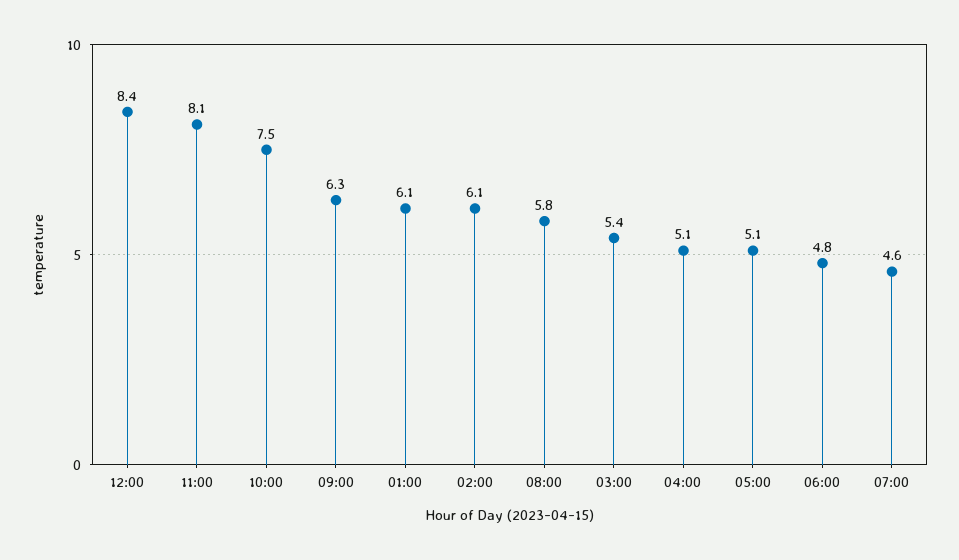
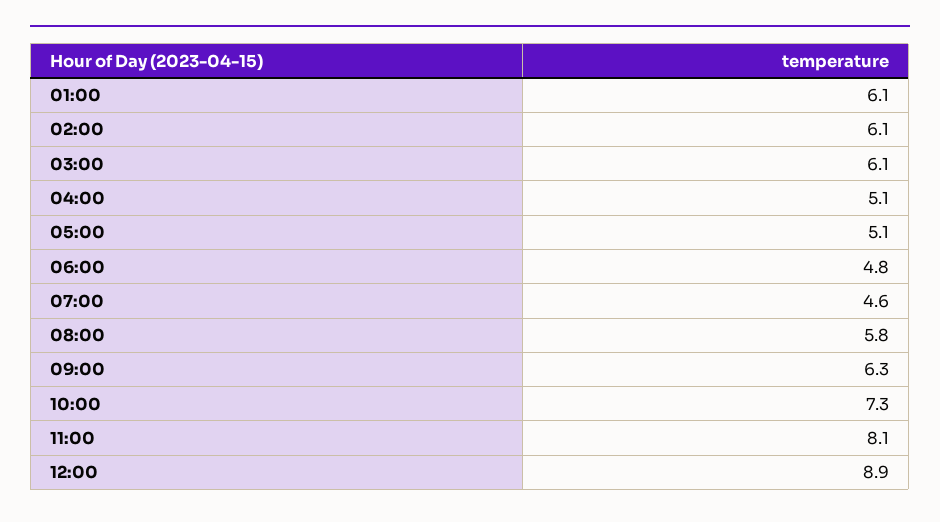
12:00: 8.4 -> 8.9
10:00: 7.5 -> 7.3
03:00: 5.4 -> 6.1

